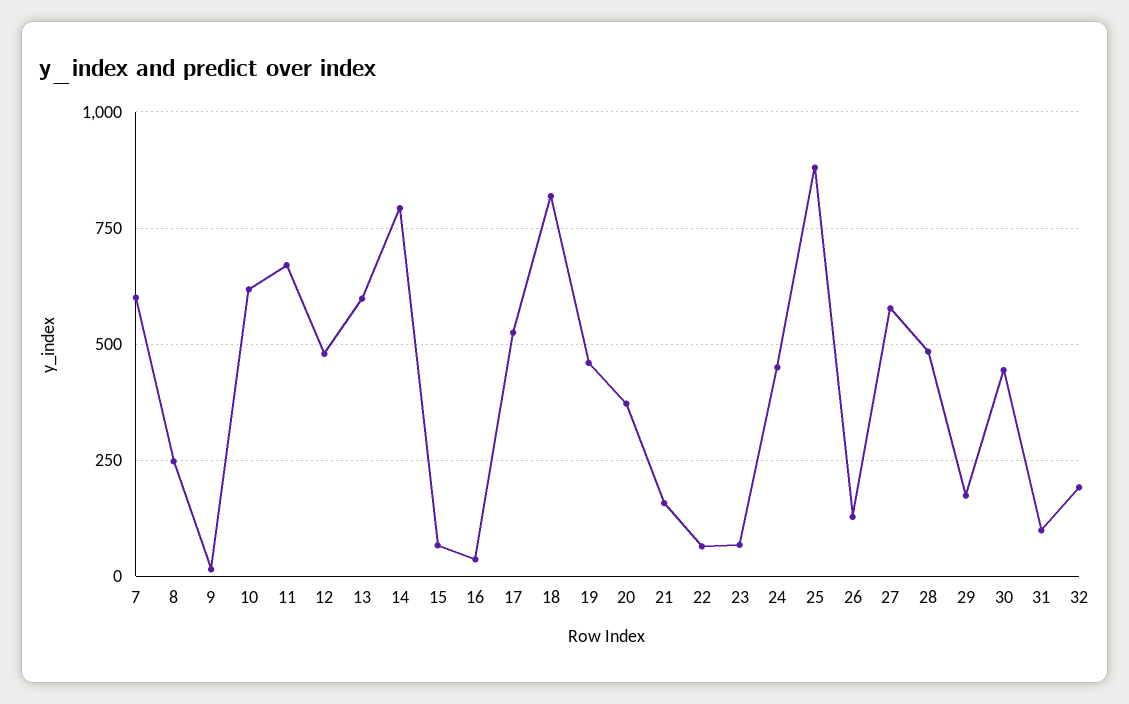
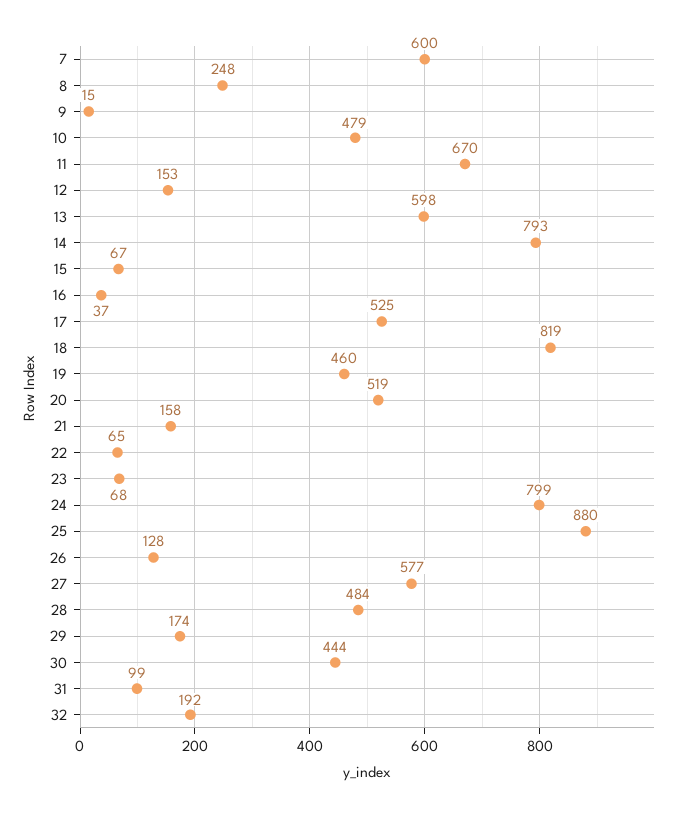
10: 625 -> 479
12: 475 -> 153
20: 375 -> 519
24: 450 -> 799

